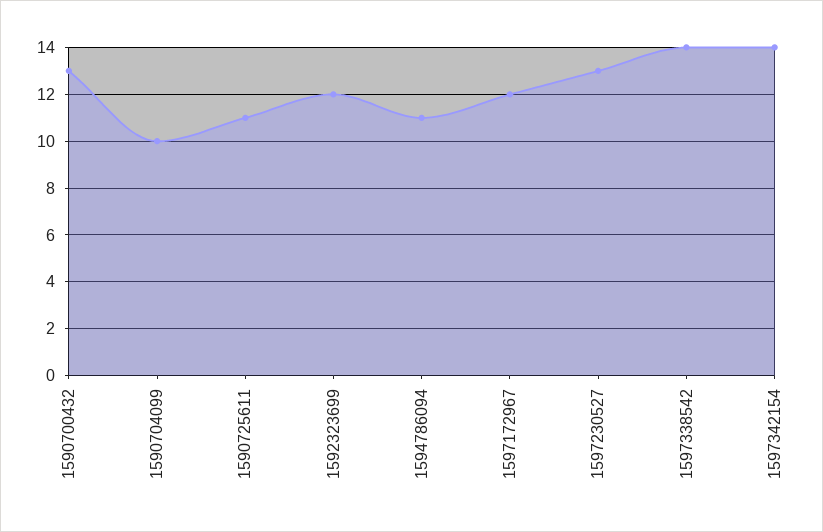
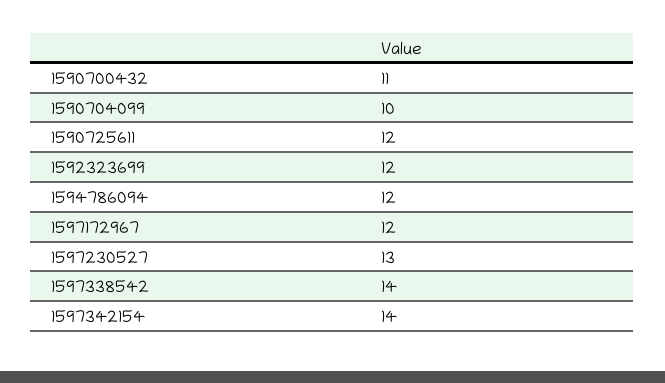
1590700432: 13 -> 11
1590725611: 11 -> 12
1594786094: 11 -> 12

